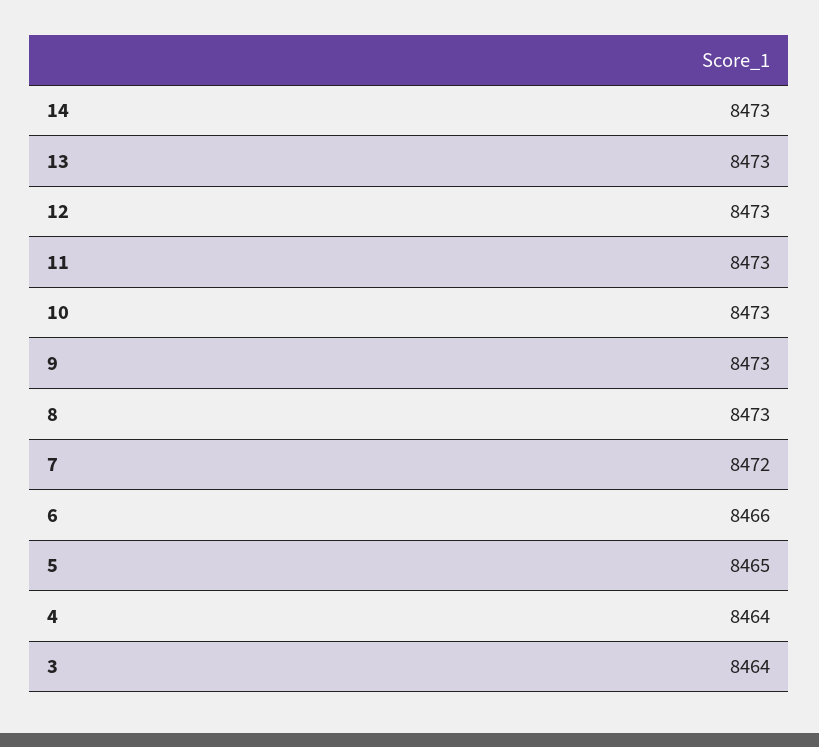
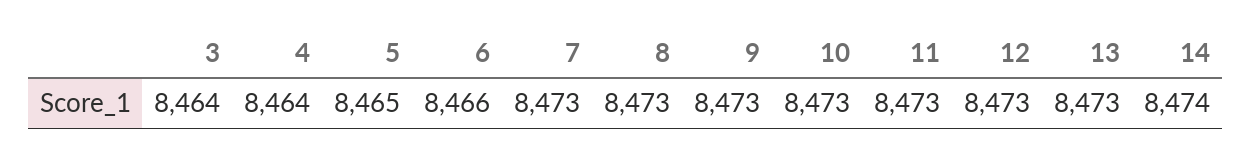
14: 8473 -> 8474
7: 8472 -> 8473

